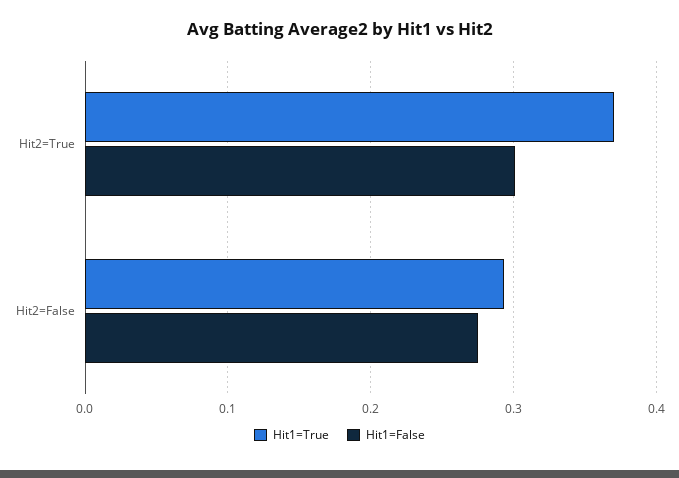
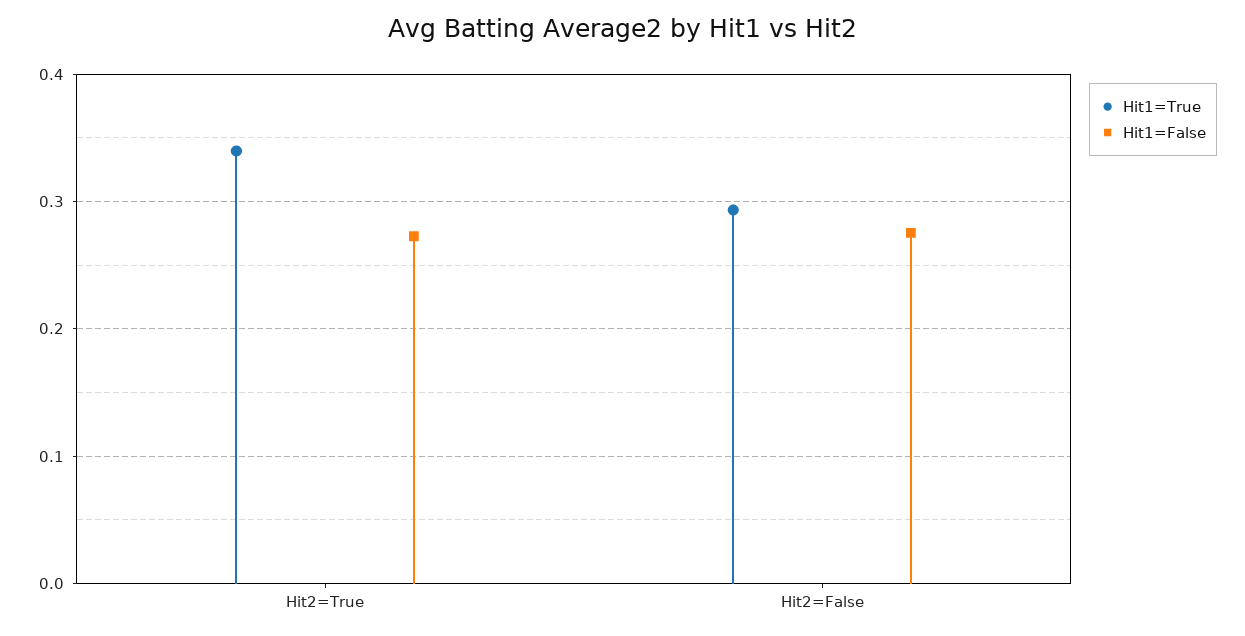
Hit1=True, Hit2=True: 0.37 -> 0.34
Hit1=False, Hit2=True: 0.3 -> 0.27

